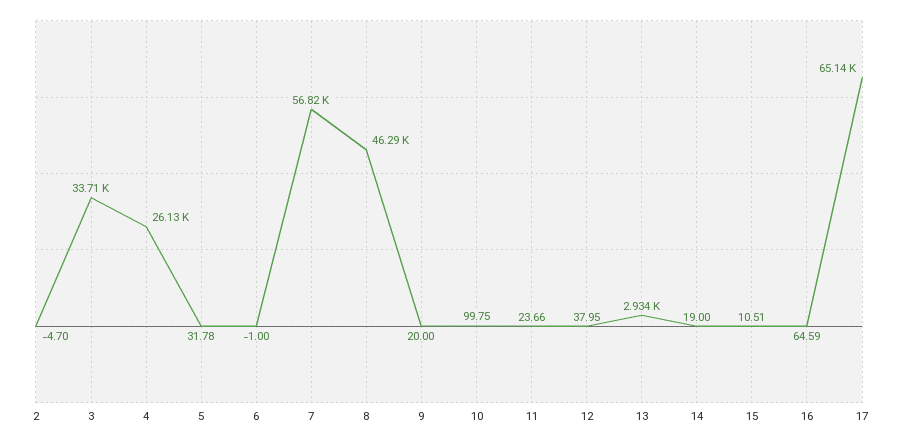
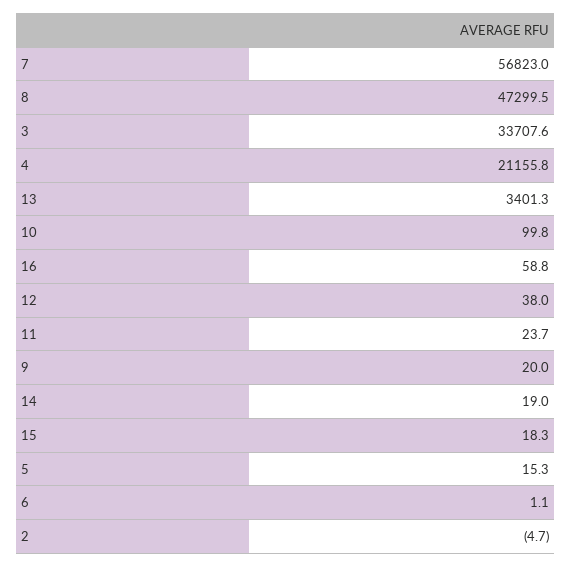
4: 26130 -> 21155.8
5: 31.78 -> 15.3
6: -1 -> 1.1
8: 46290 -> 47299.5
13: 2934 -> 3401.3
15: 10.51 -> 18.3
16: 64.59 -> 58.8
17: 65140 -> none

